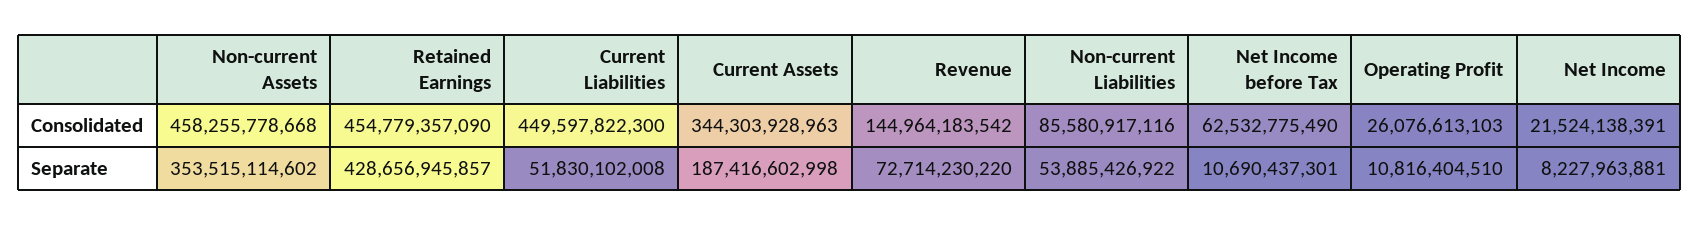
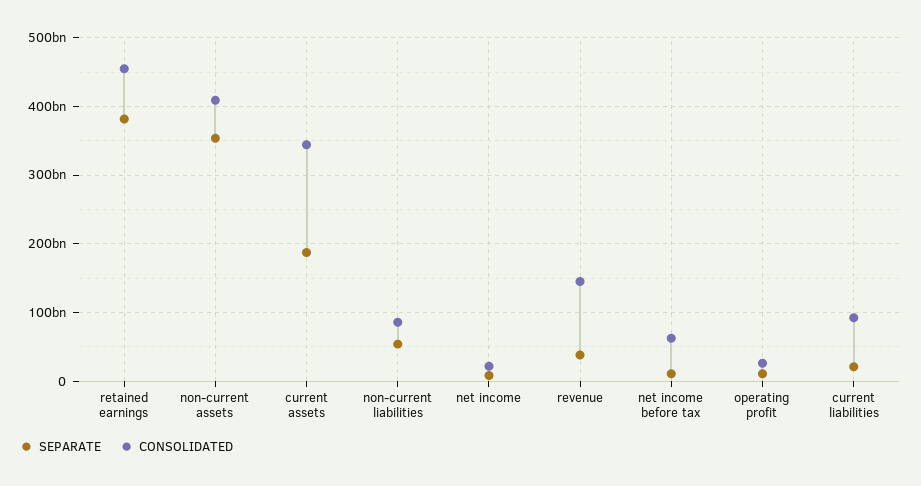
Consolidated, Non-current Assets: 458255778668 -> 410000000000
Consolidated, Current Liabilities: 449597822300 -> 90000000000
Separate, Retained Earnings: 428656945857 -> 380000000000
Separate, Current Liabilities: 51830102008 -> 20000000000
Separate, Revenue: 72714230220 -> 40000000000

